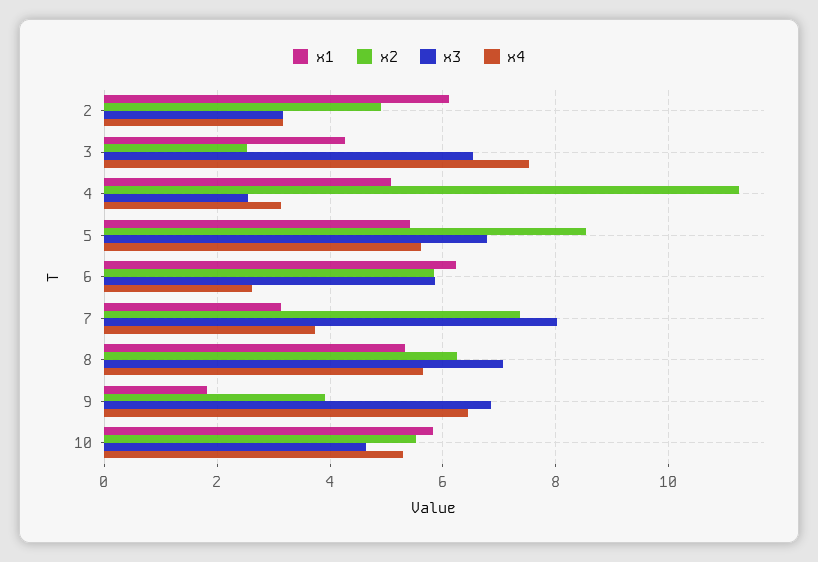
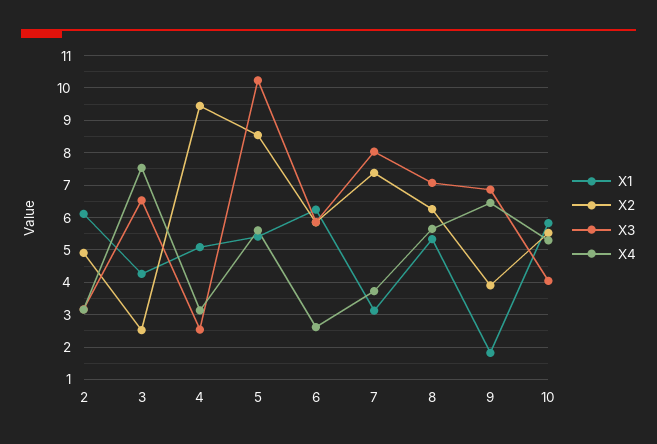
x2, 4: 11.2 -> 9.4
x3, 5: 6.8 -> 10.2
x3, 10: 4.6 -> 4

